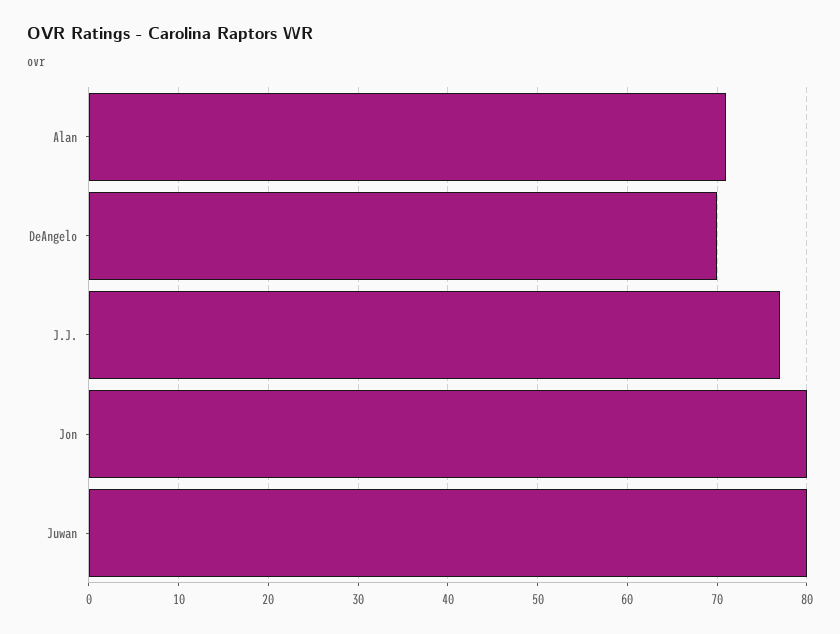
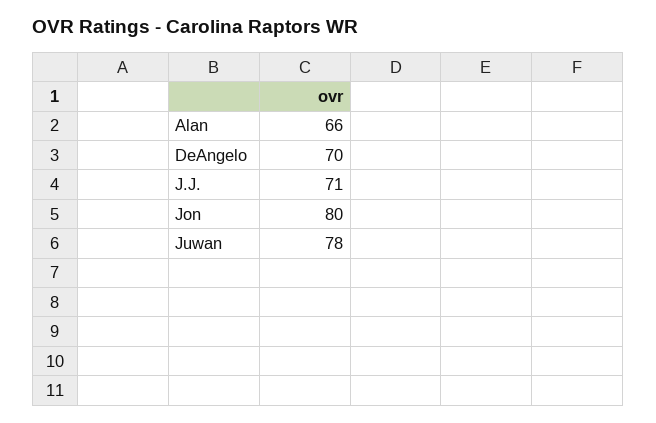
Alan: 71 -> 66
J.J.: 77 -> 71
Juwan: 80 -> 78

